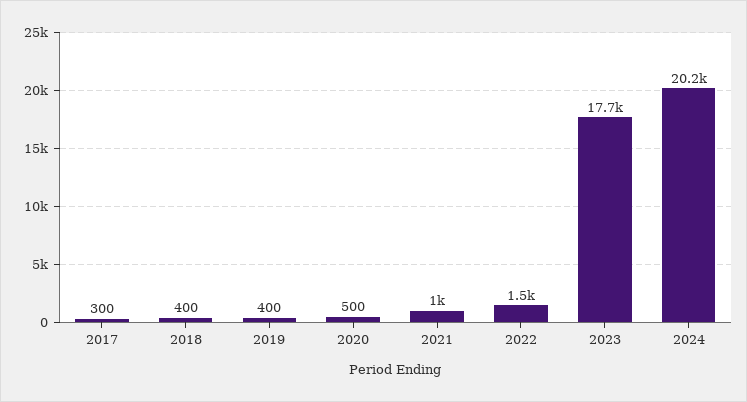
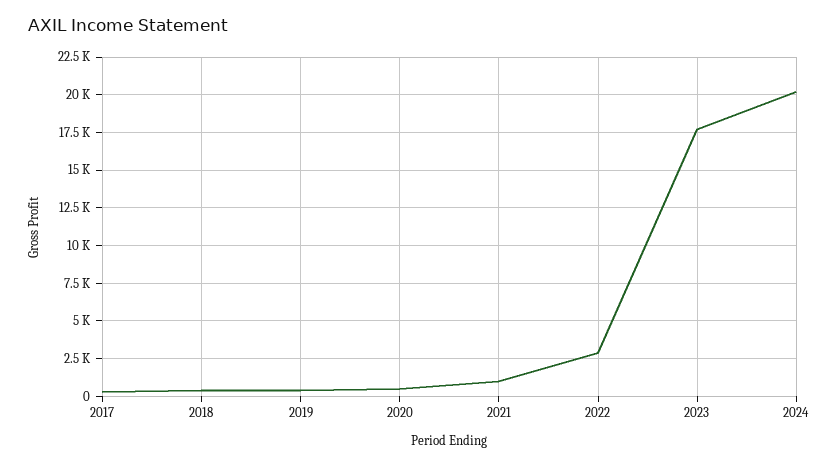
2022: 1500 -> 3000

